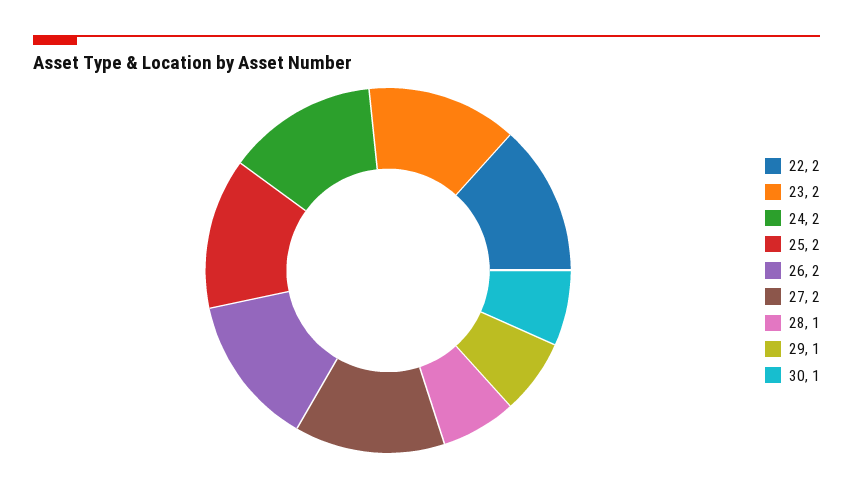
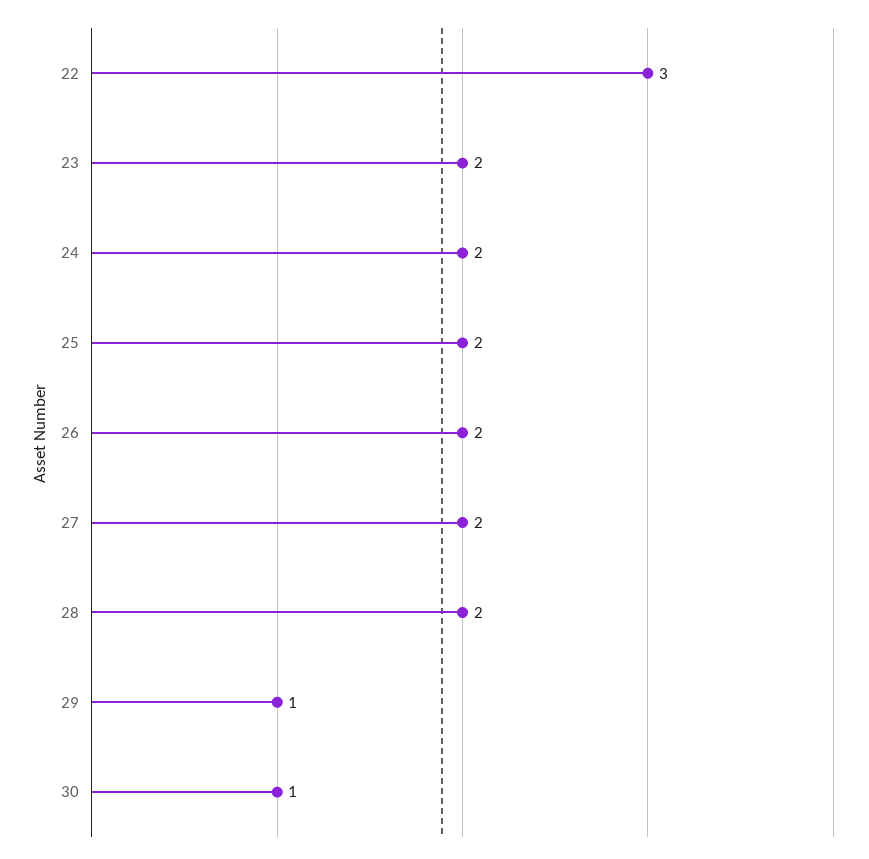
22: 2 -> 3
28: 1 -> 2

